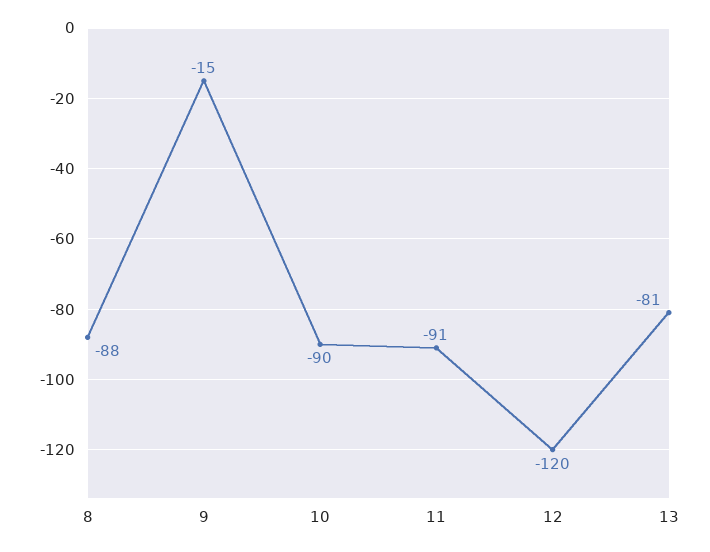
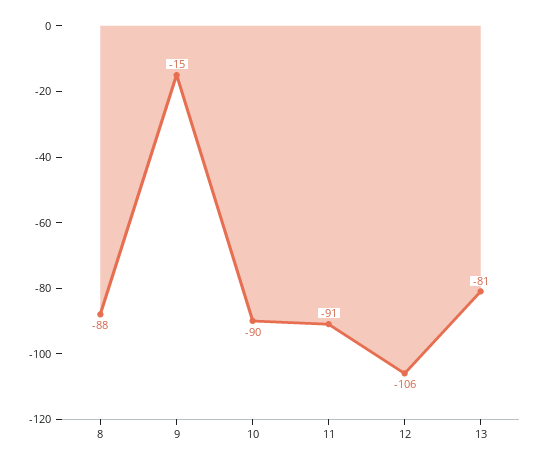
12: -120 -> -106

